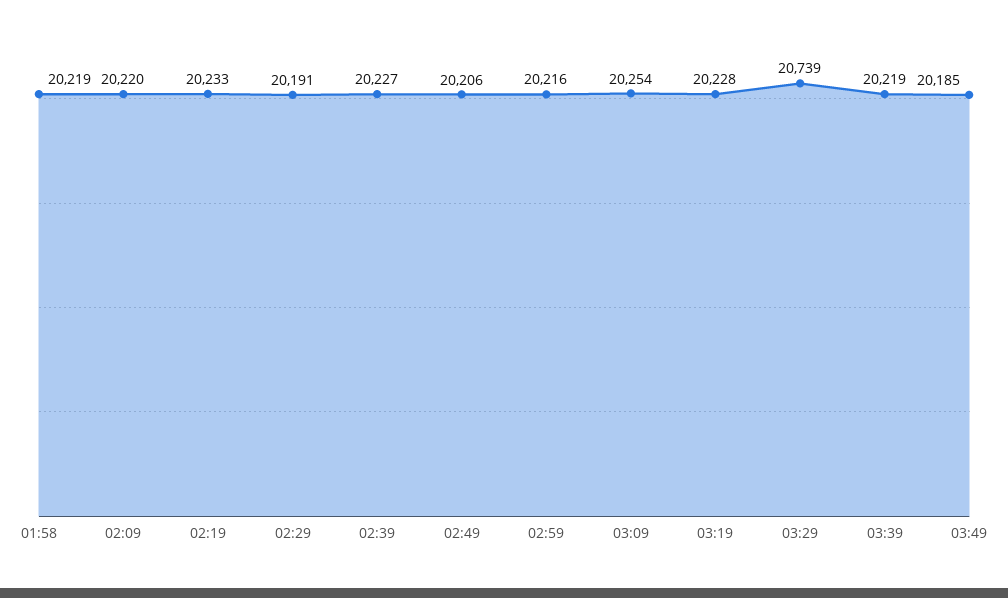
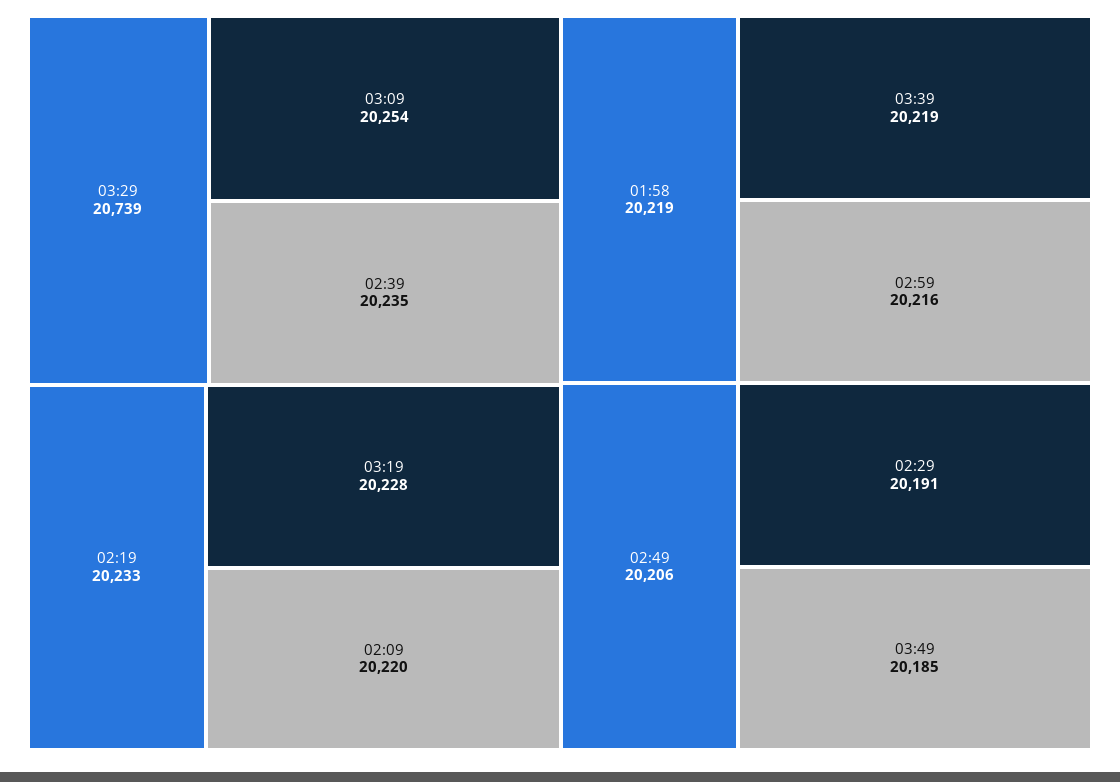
02:39: 20227 -> 20235

